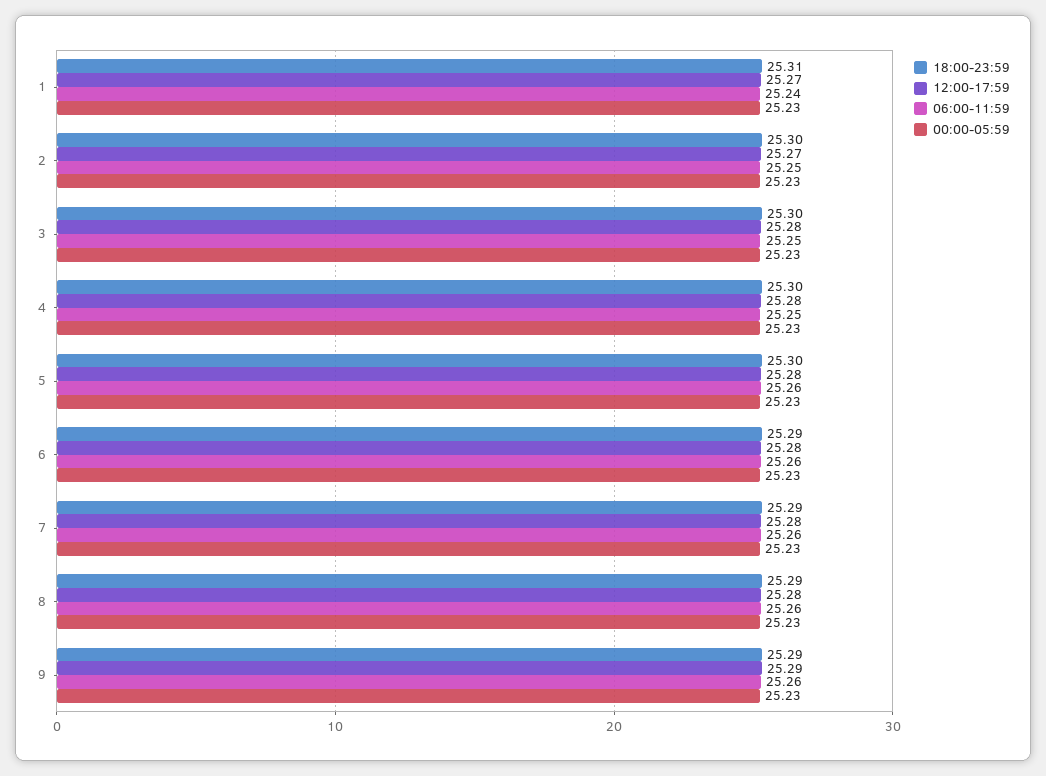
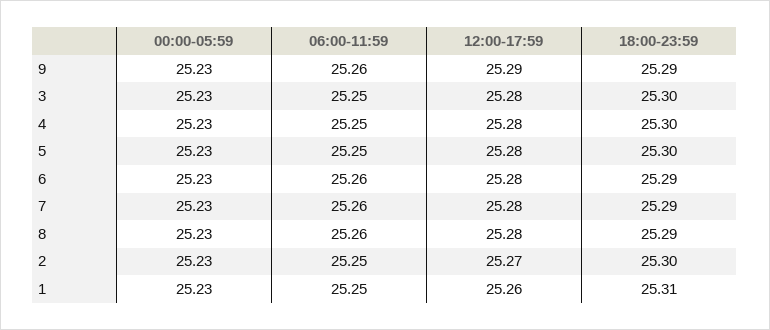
12:00-17:59, 1: 25.27 -> 25.26
06:00-11:59, 1: 25.24 -> 25.25
06:00-11:59, 5: 25.26 -> 25.25

